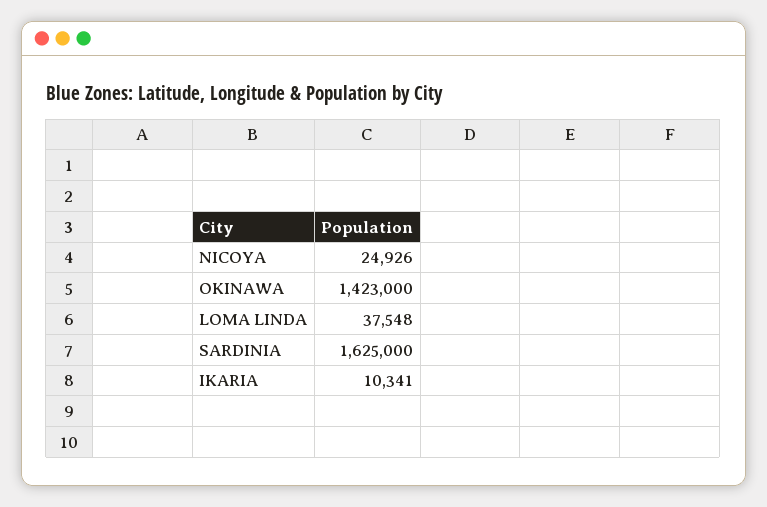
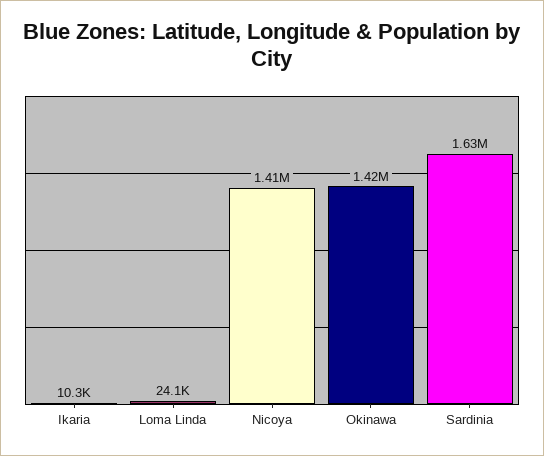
NICOYA: 24926 -> 1410000
LOMA LINDA: 37548 -> 24100

